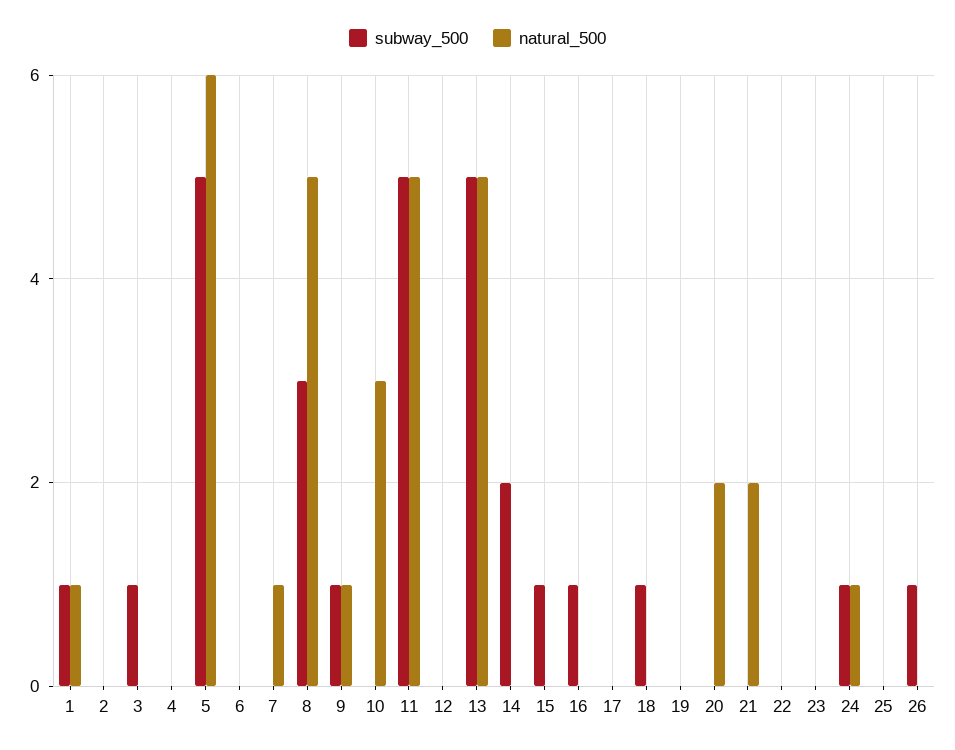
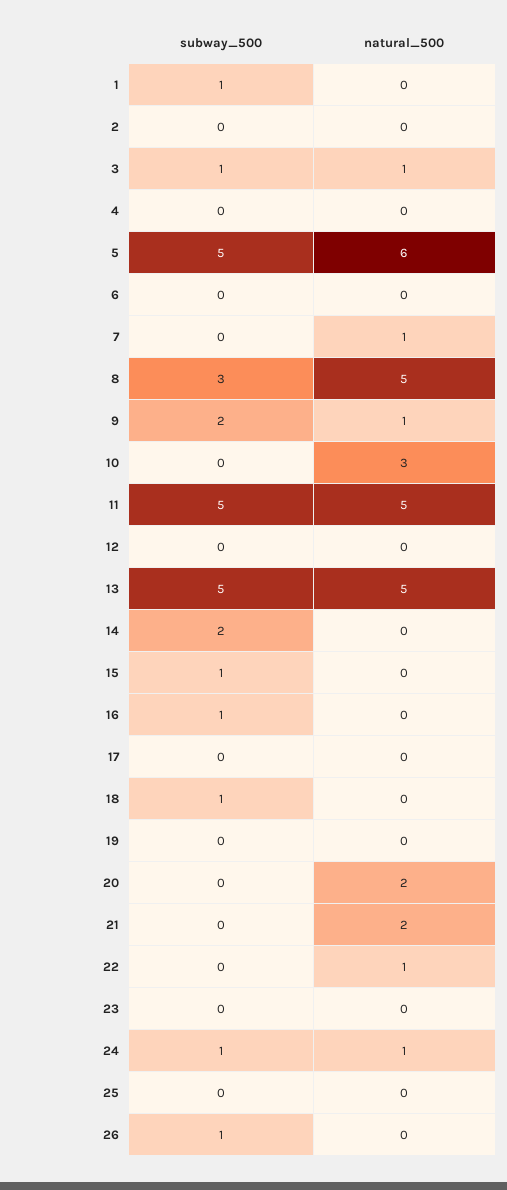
natural_500, 1: 1 -> 0
natural_500, 3: 0 -> 1
subway_500, 9: 1 -> 2
natural_500, 22: 0 -> 1

